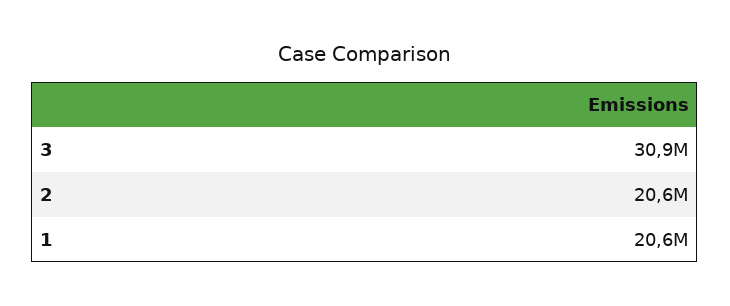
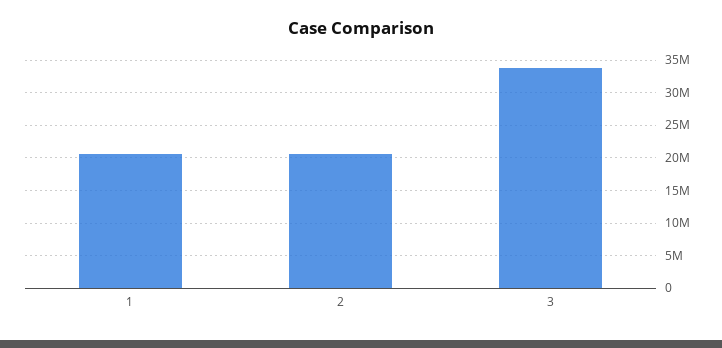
3: 30900000 -> 34000000

